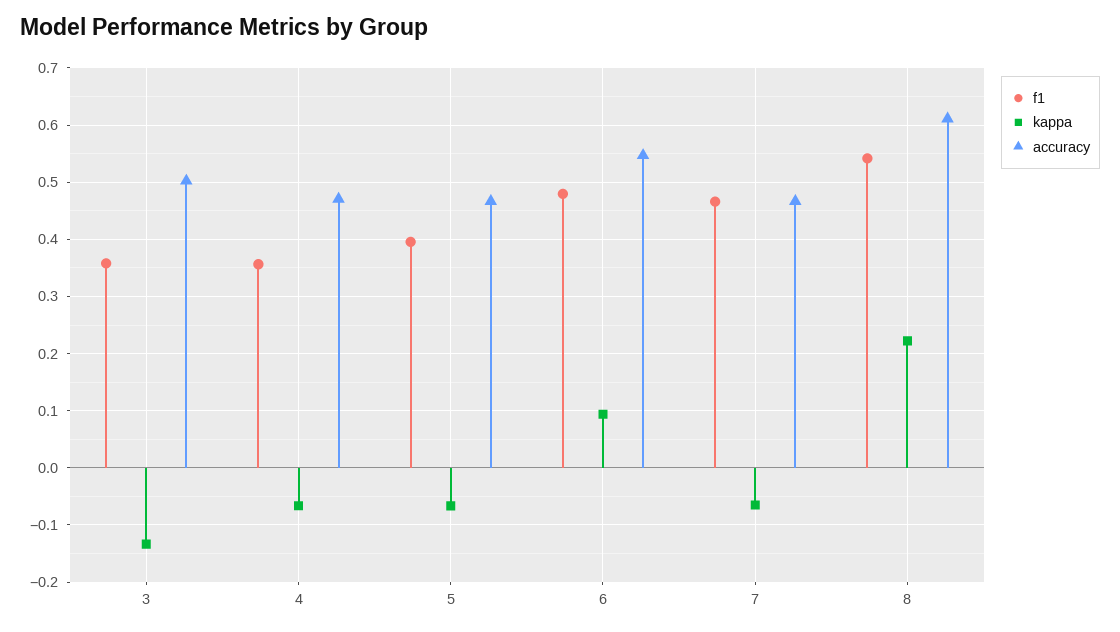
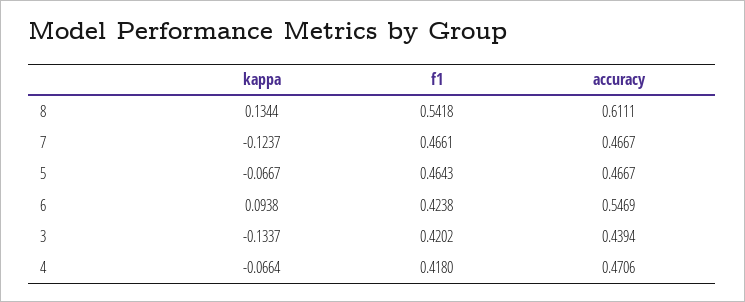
f1, 3: 0.36 -> 0.4202
accuracy, 3: 0.5 -> 0.4394
f1, 4: 0.36 -> 0.418
f1, 5: 0.4 -> 0.4643
f1, 6: 0.48 -> 0.4238
kappa, 7: -0.06 -> -0.1237
kappa, 8: 0.22 -> 0.1344

